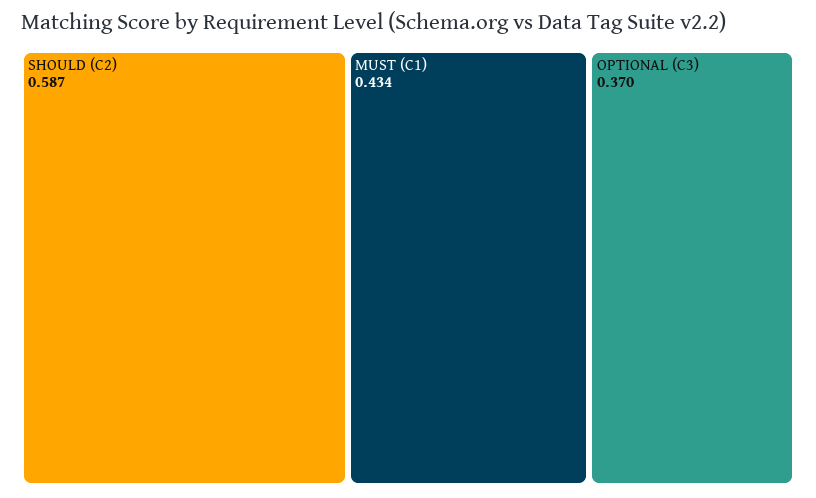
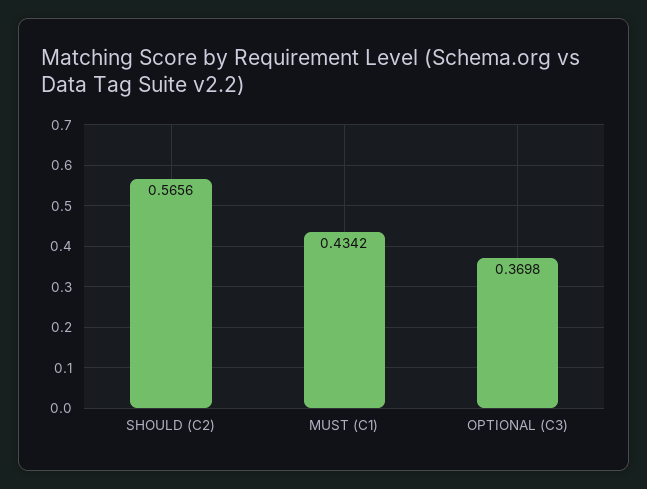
SHOULD (C2): 0.587 -> 0.5656

